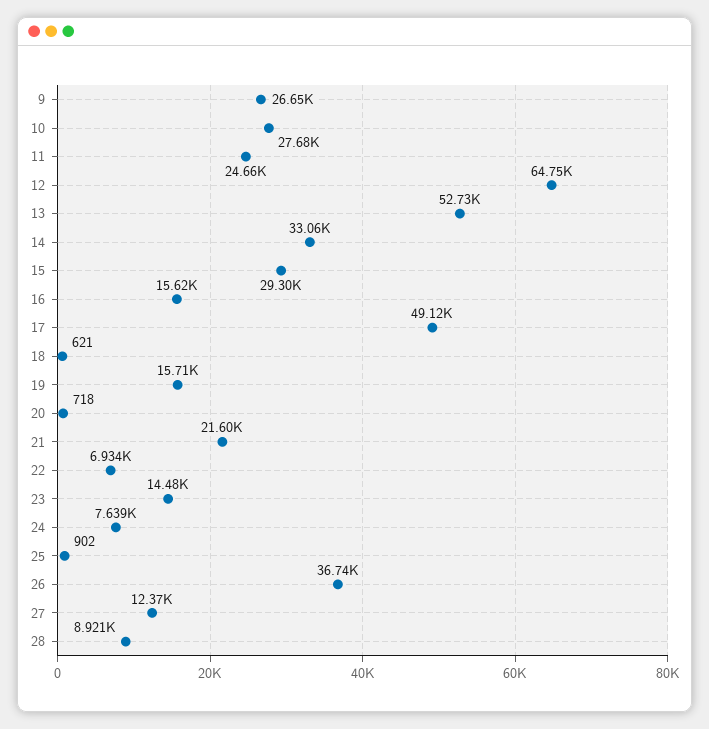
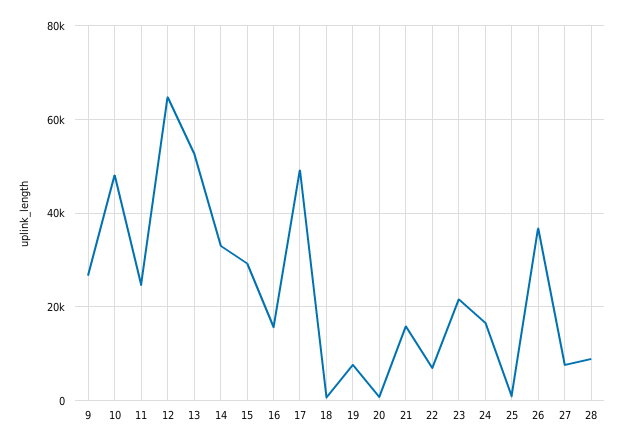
10: 27680 -> 48000
19: 15710 -> 8000
21: 21600 -> 16000
23: 14480 -> 22000
24: 7639 -> 16000
27: 12370 -> 8000

